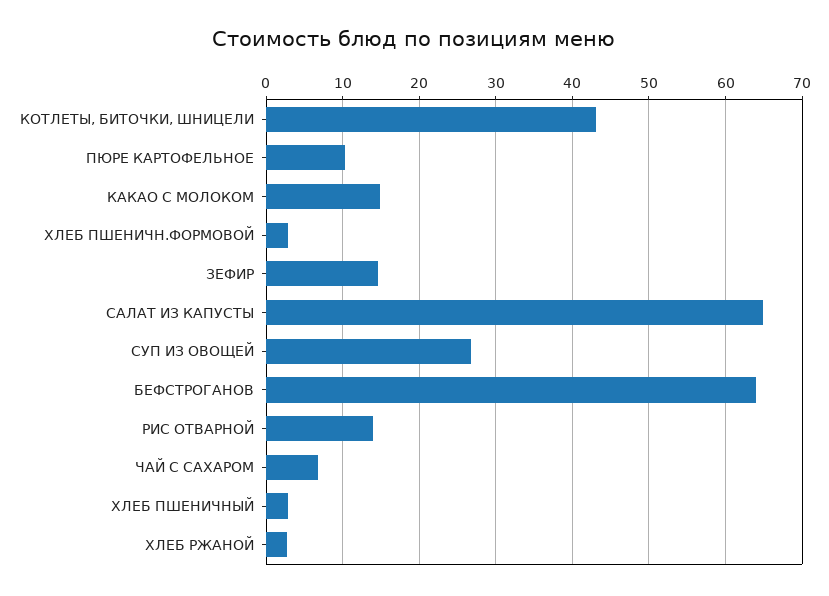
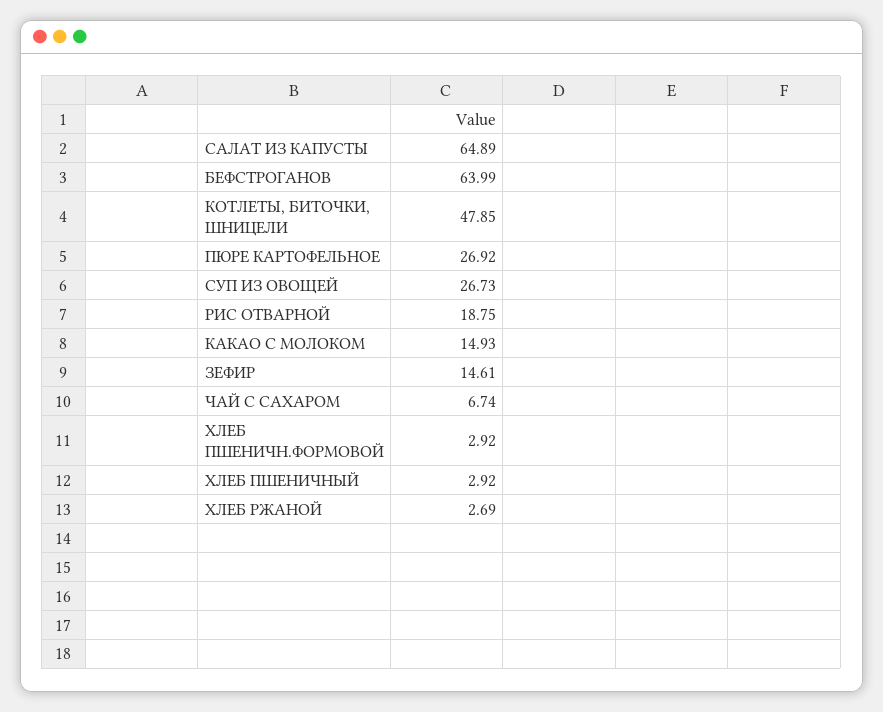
КОТЛЕТЫ, БИТОЧКИ, ШНИЦЕЛИ: 43 -> 47.85
ПЮРЕ КАРТОФЕЛЬНОЕ: 10 -> 26.92
РИС ОТВАРНОЙ: 14 -> 18.75

